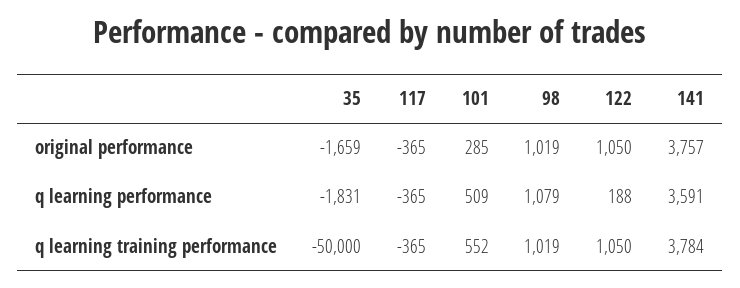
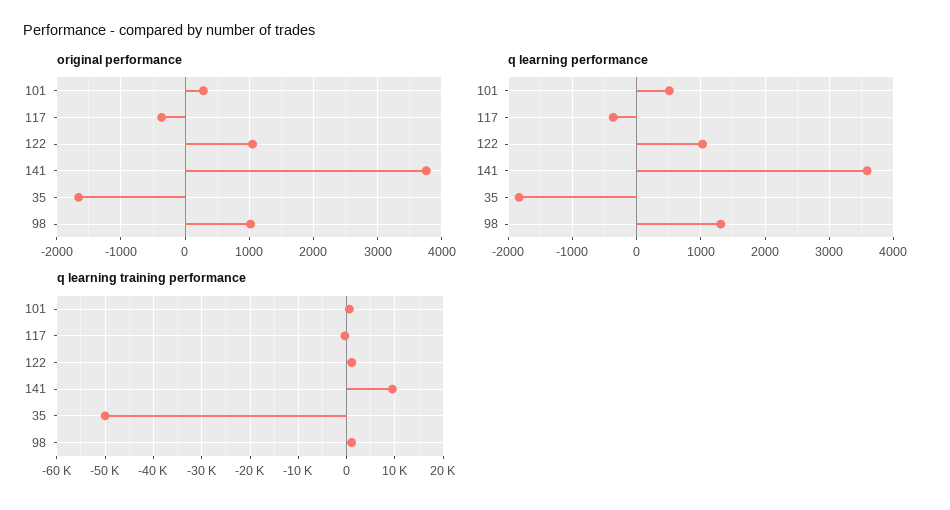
q learning performance, 98: 1079 -> 1300
q learning performance, 122: 188 -> 1000
q learning training performance, 141: 3784 -> 10000

